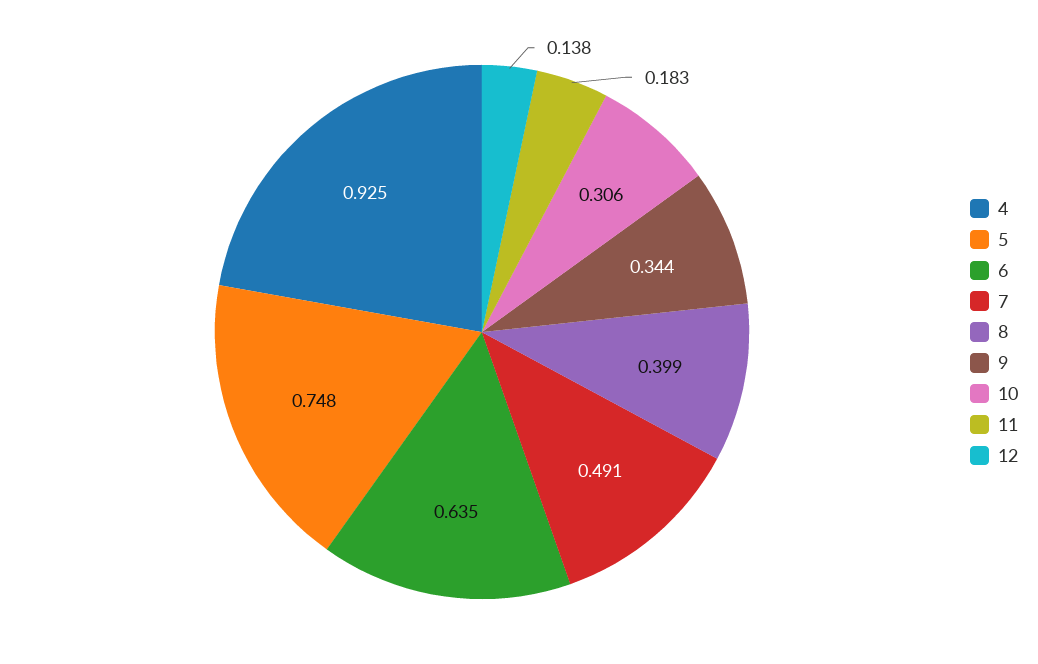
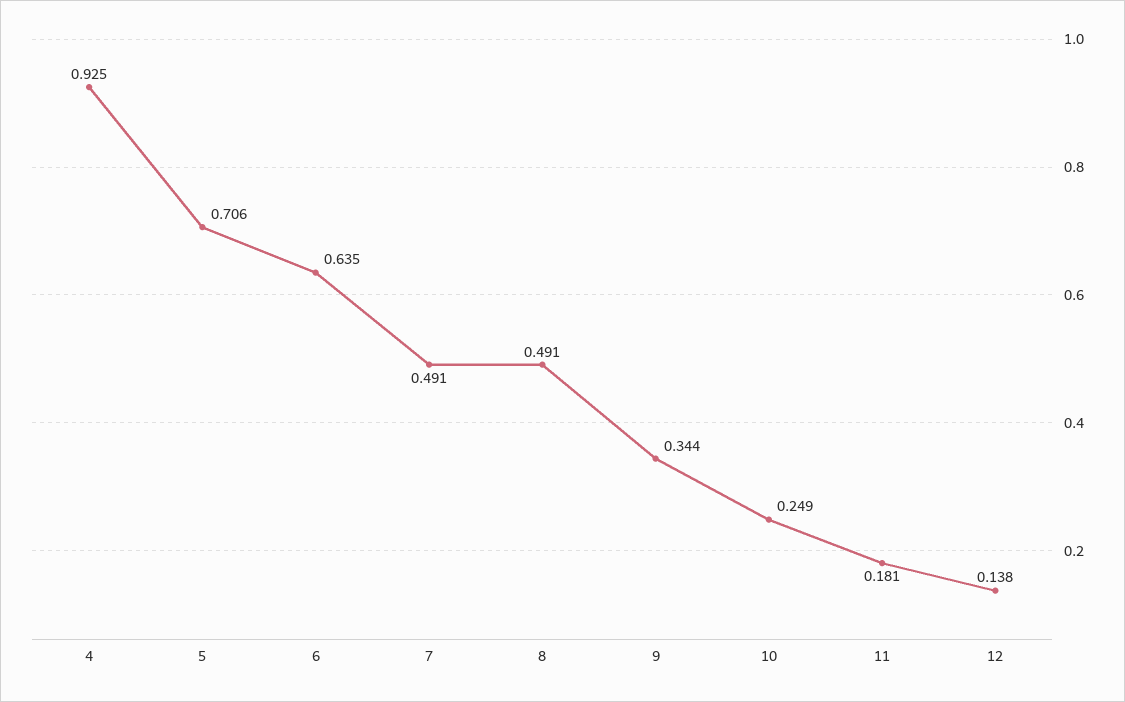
5: 0.748 -> 0.706
8: 0.399 -> 0.491
10: 0.306 -> 0.249
11: 0.183 -> 0.181

